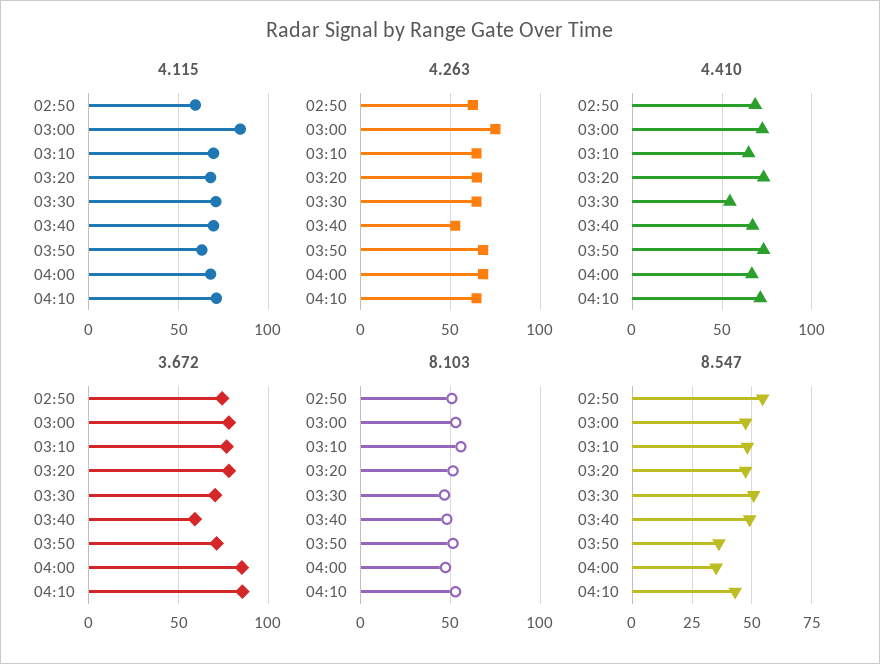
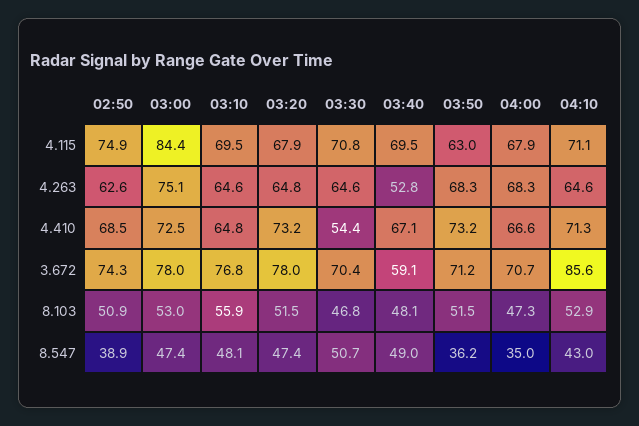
4.115, 02:50: 60 -> 74.9
3.672, 04:00: 85 -> 70.7
8.547, 02:50: 55 -> 38.9

